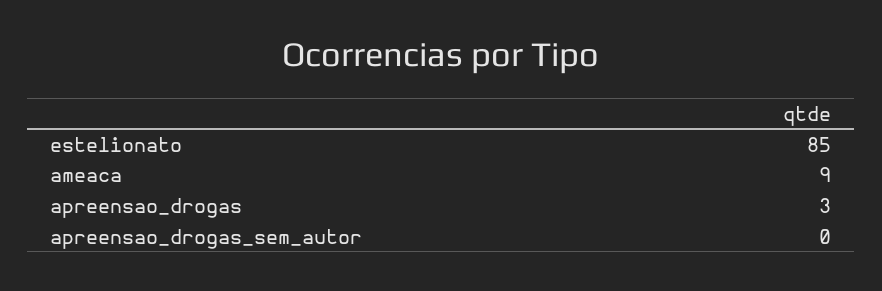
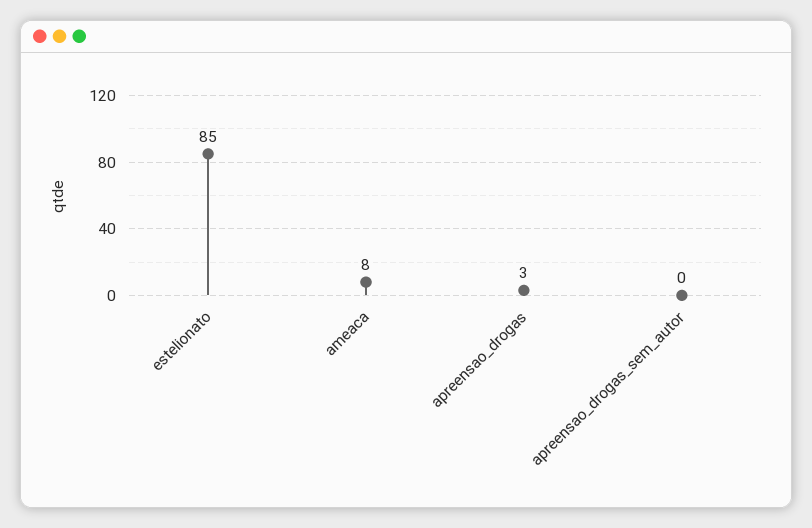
ameaca: 9 -> 8

